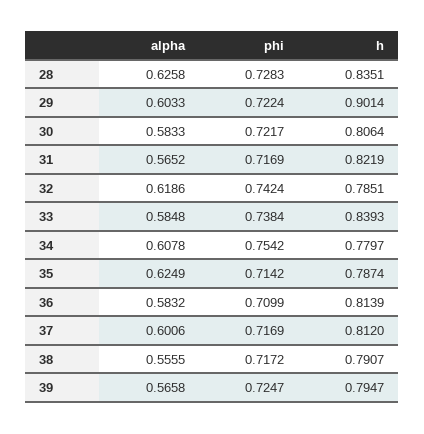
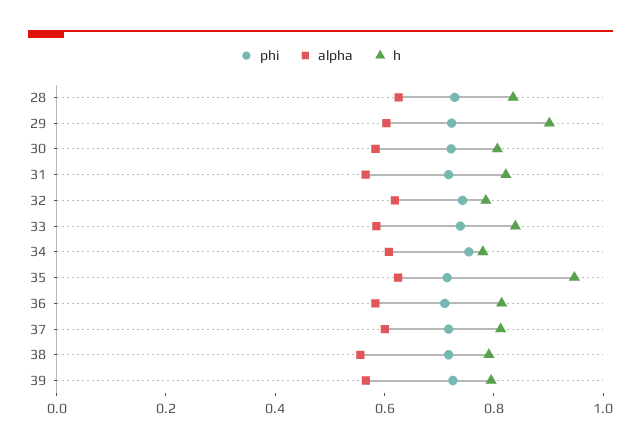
h, 35: 0.7874 -> 0.95

